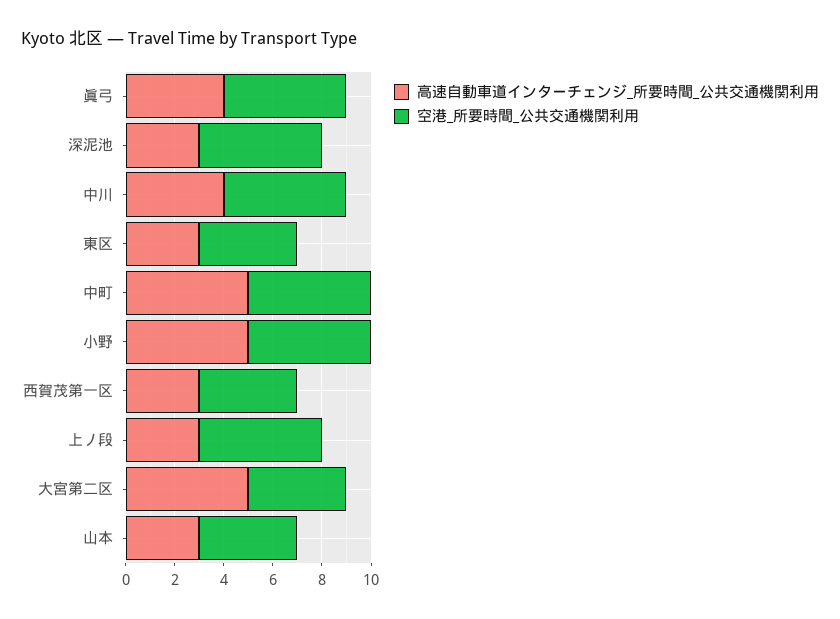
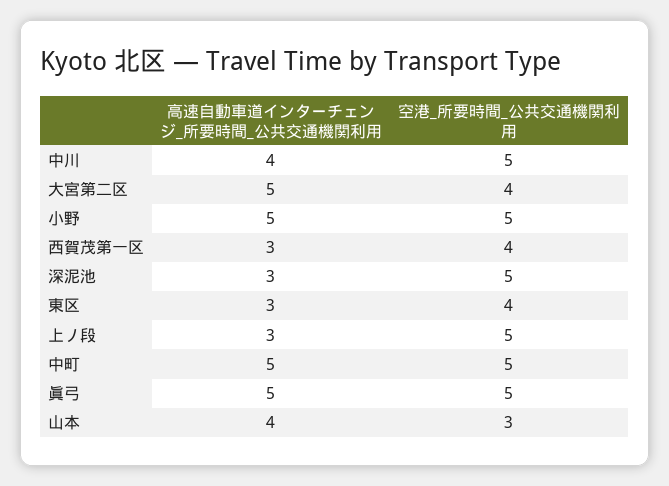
高速自動車道インターチェンジ_所要時間_公共交通機関利用, 眞弓: 4 -> 5
高速自動車道インターチェンジ_所要時間_公共交通機関利用, 山本: 3 -> 4
空港_所要時間_公共交通機関利用, 山本: 4 -> 3

